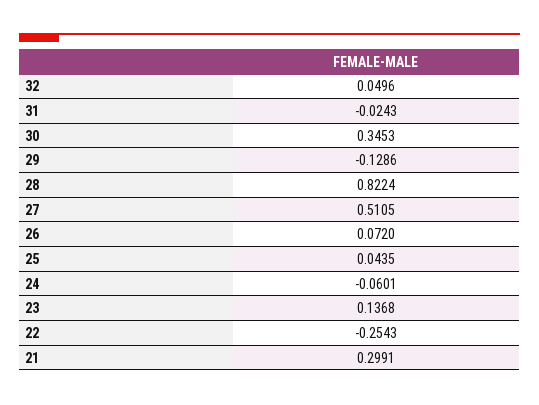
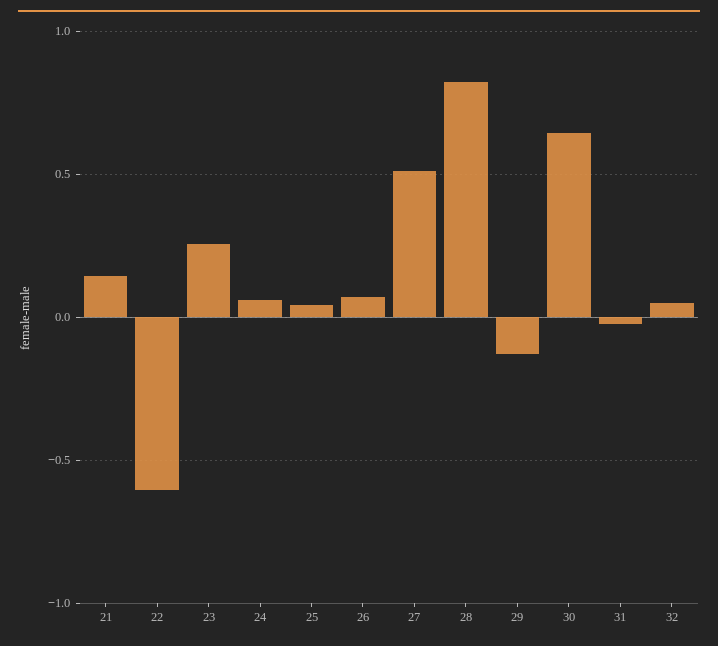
30: 0.3453 -> 0.65
24: -0.0601 -> 0.05
23: 0.1368 -> 0.25
22: -0.2543 -> -0.6
21: 0.2991 -> 0.15

